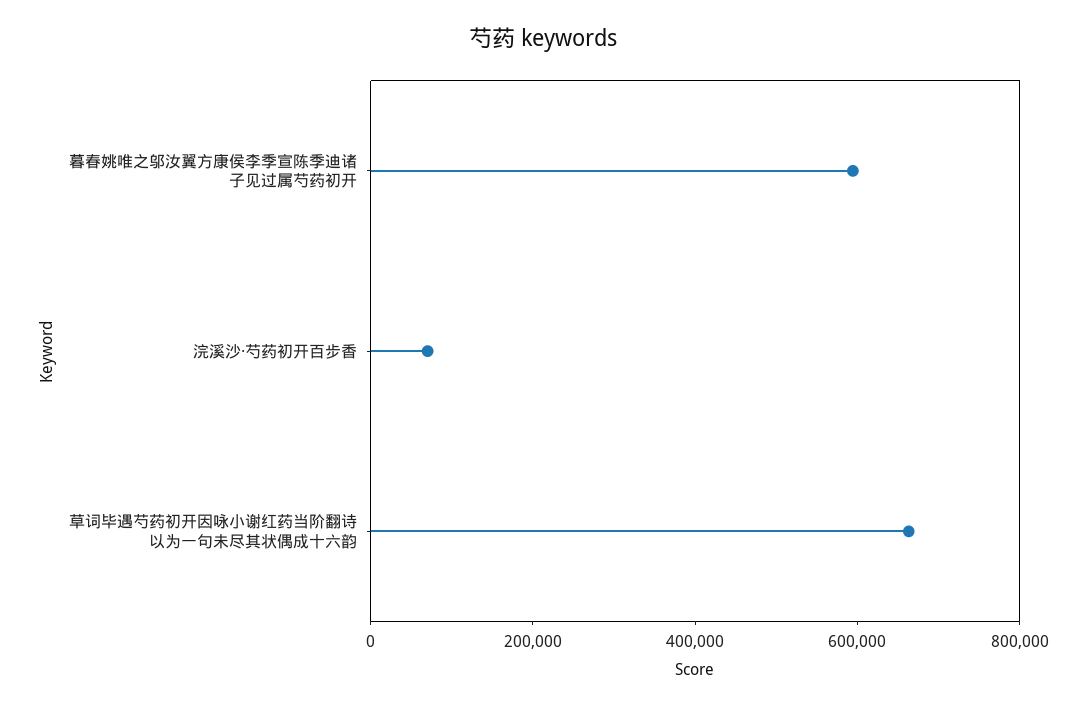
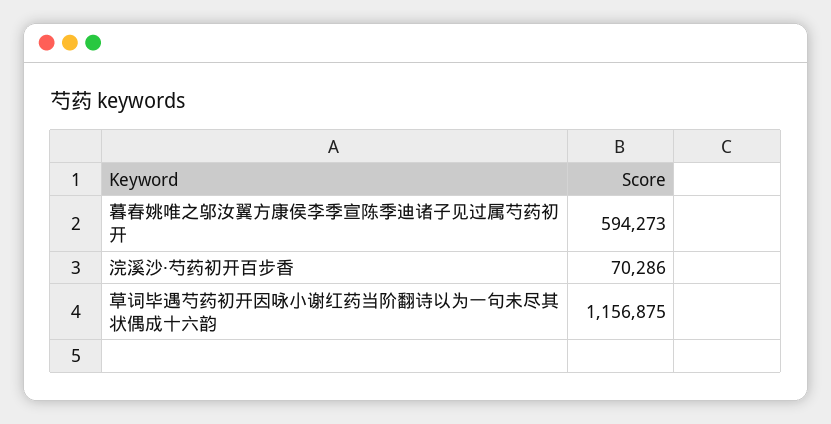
草词毕遇芍药初开因咏小谢红药当阶翻诗以为一句未尽其状偶成十六韵: 650000 -> 1156875

